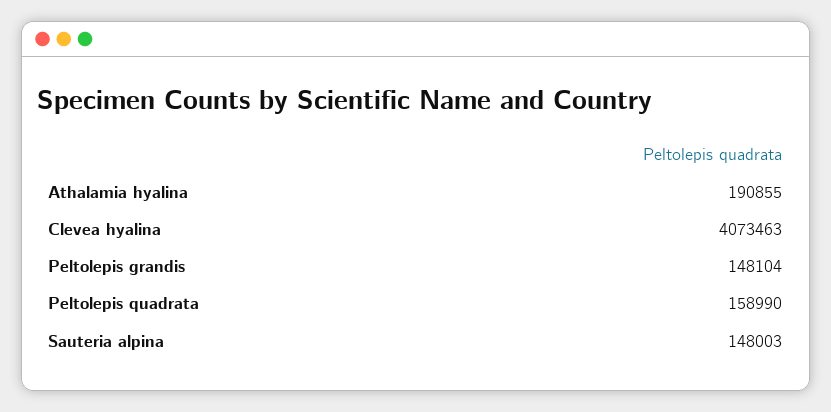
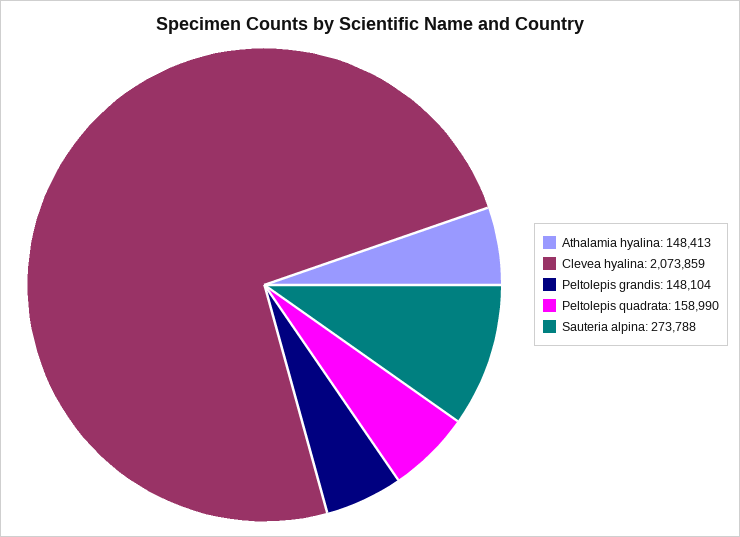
Athalamia hyalina: 190855 -> 148413
Clevea hyalina: 4073463 -> 2073859
Sauteria alpina: 148003 -> 273788

